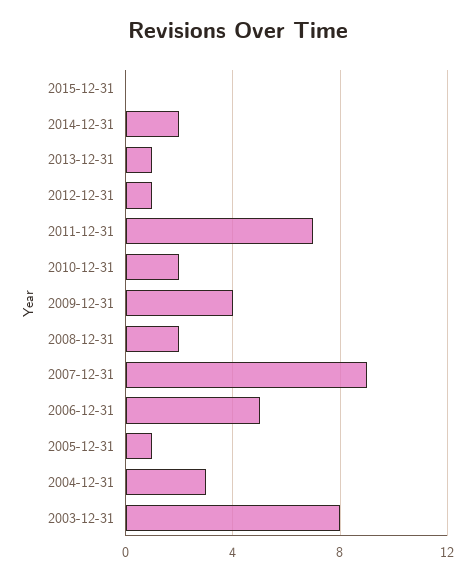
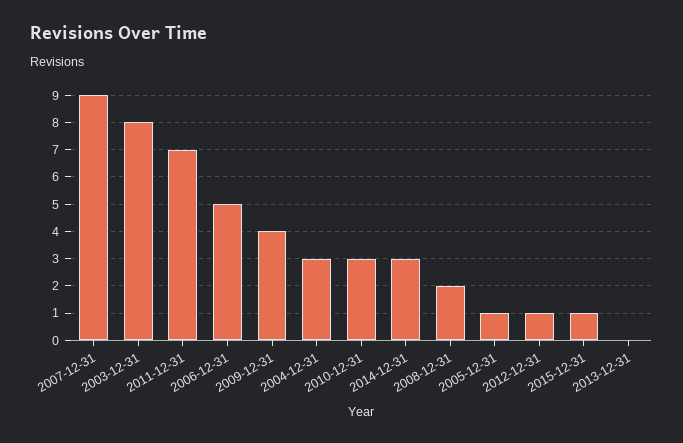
2015-12-31: 0 -> 1
2014-12-31: 2 -> 3
2013-12-31: 1 -> 0
2010-12-31: 2 -> 3

